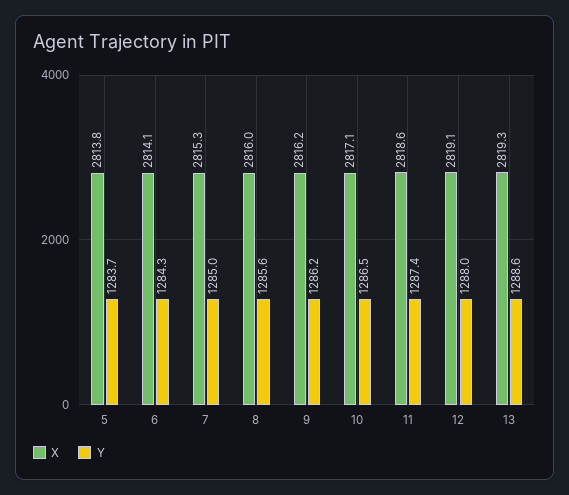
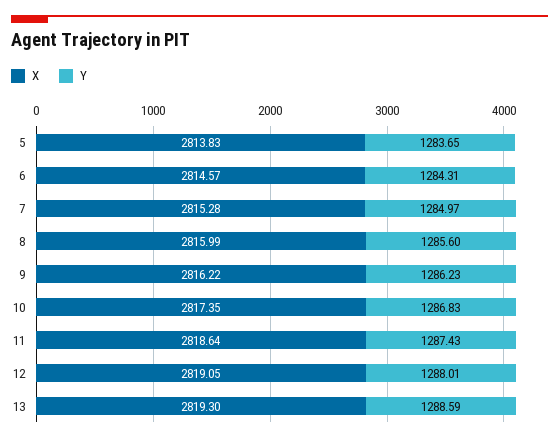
X, 6: 2814.1 -> 2814.57
X, 10: 2817.1 -> 2817.35
Y, 10: 1286.5 -> 1286.83

